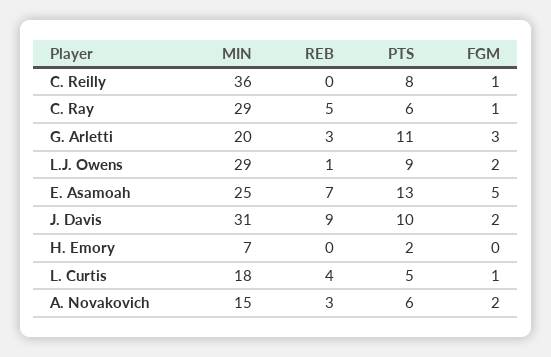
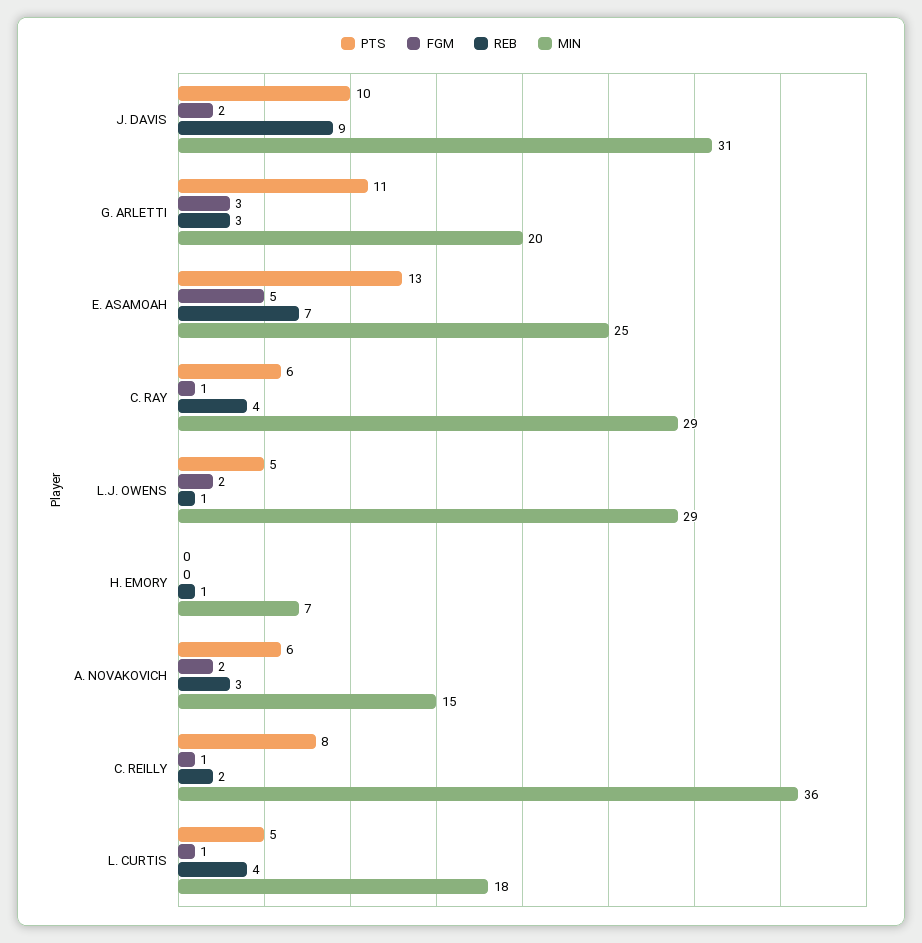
REB, C. Reilly: 0 -> 2
REB, C. Ray: 5 -> 4
PTS, L.J. Owens: 9 -> 5
REB, H. Emory: 0 -> 1
PTS, H. Emory: 2 -> 0

